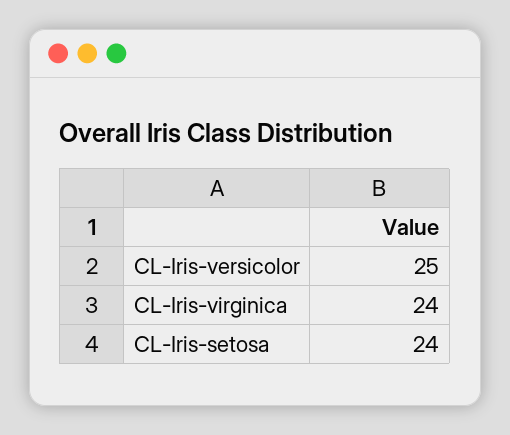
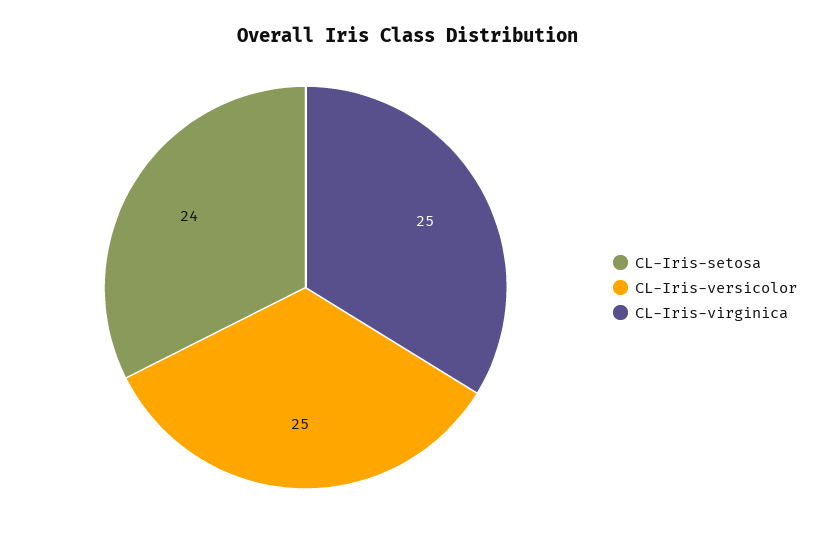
CL-Iris-virginica: 24 -> 25

